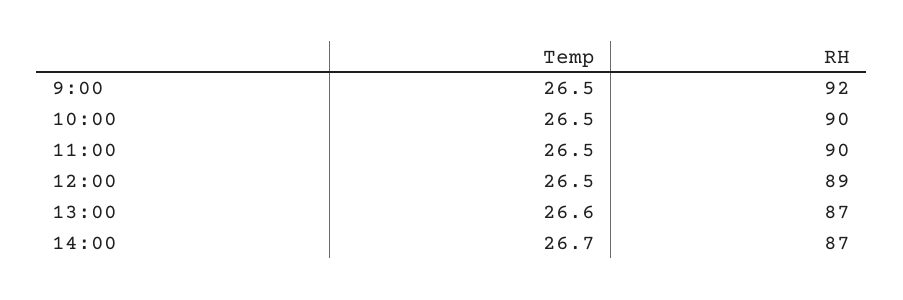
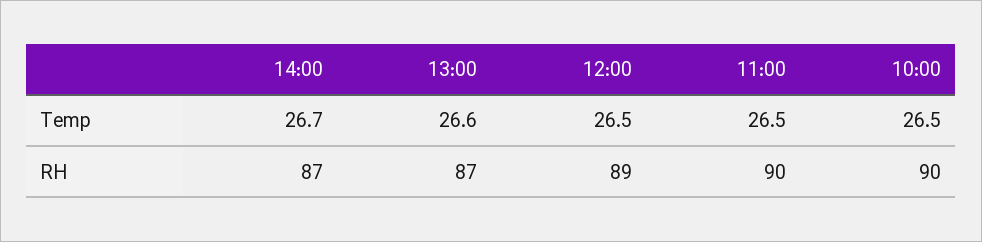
Temp, 9:00: 26.5 -> none
RH, 9:00: 92 -> none

